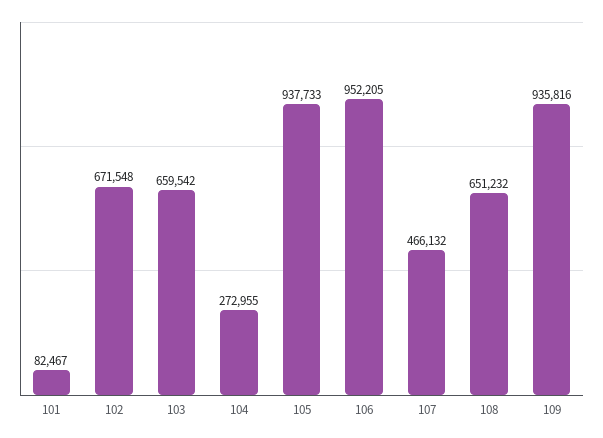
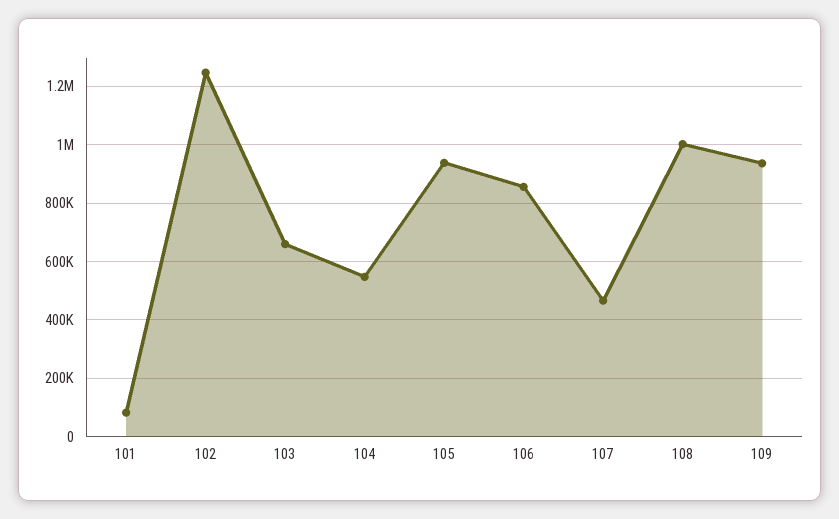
102: 671548 -> 1250000
104: 272955 -> 550000
106: 952205 -> 850000
108: 651232 -> 1000000

